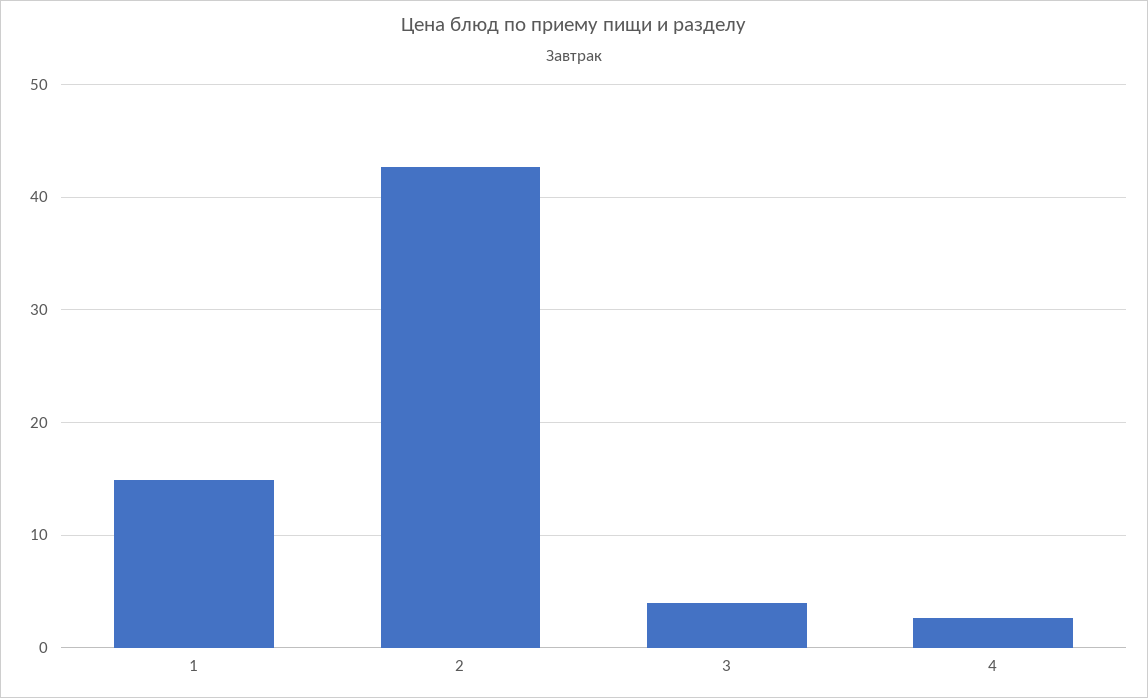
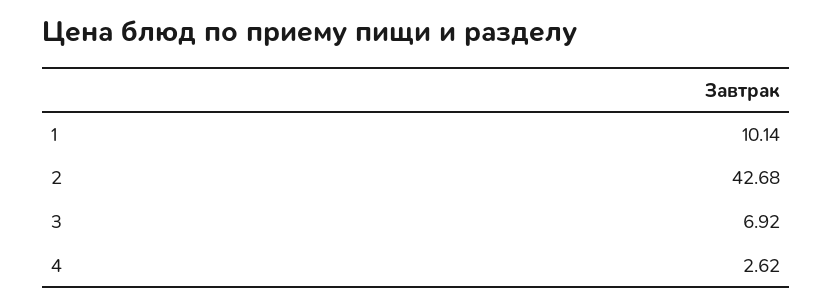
1: 15 -> 10.14
3: 4 -> 6.92

